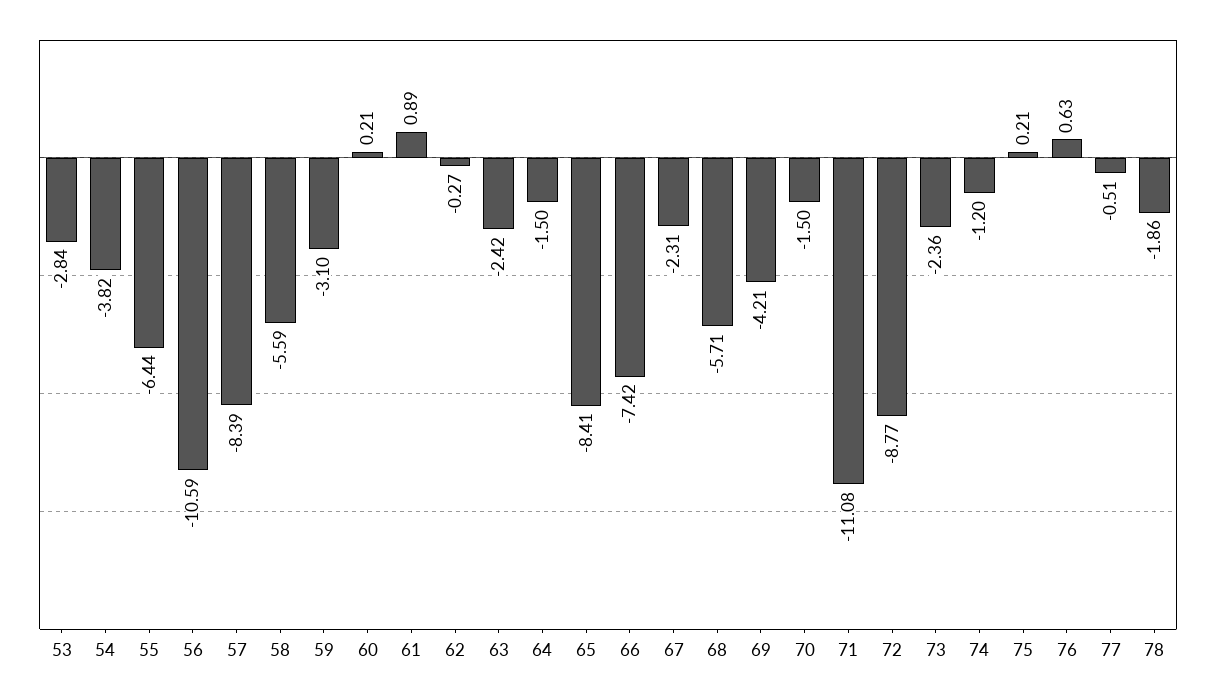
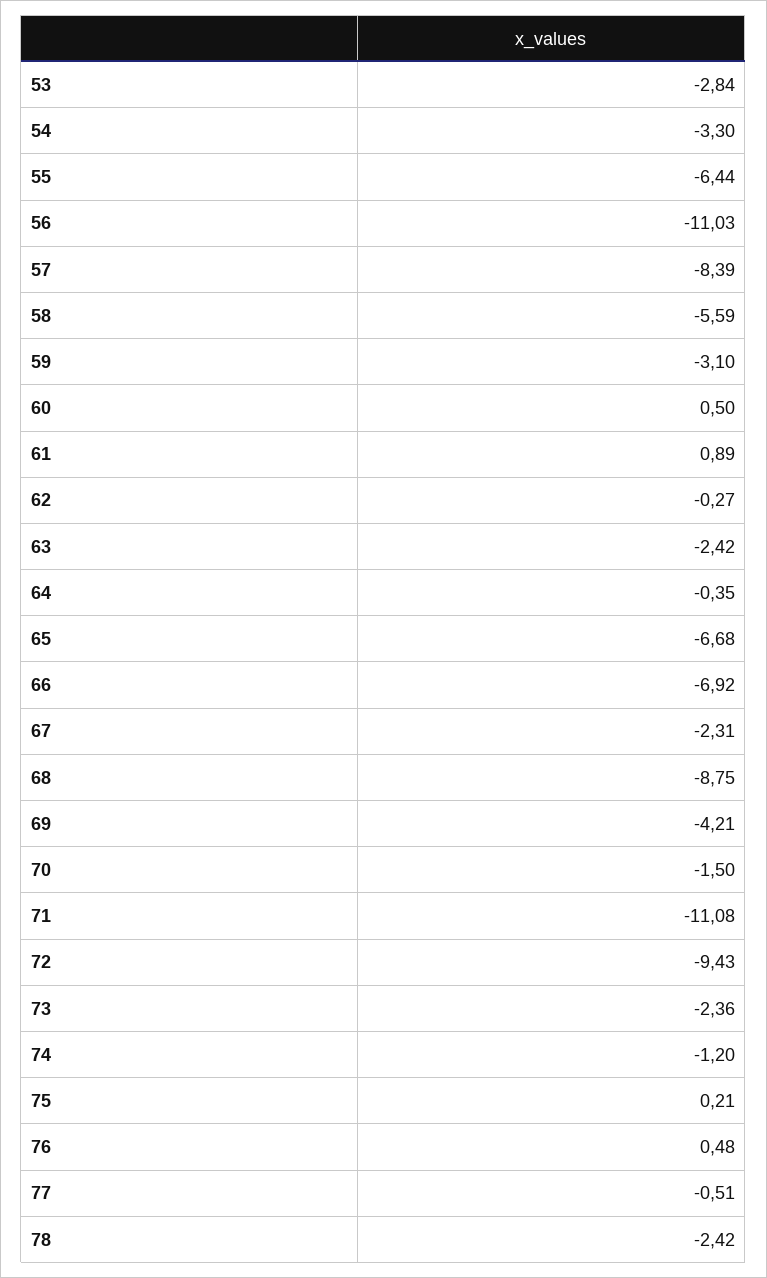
54: -3.82 -> -3.3
56: -10.59 -> -11.03
60: 0.21 -> 0.5
64: -1.5 -> -0.35
65: -8.41 -> -6.68
66: -7.42 -> -6.92
68: -5.71 -> -8.75
72: -8.77 -> -9.43
76: 0.63 -> 0.48
78: -1.86 -> -2.42

